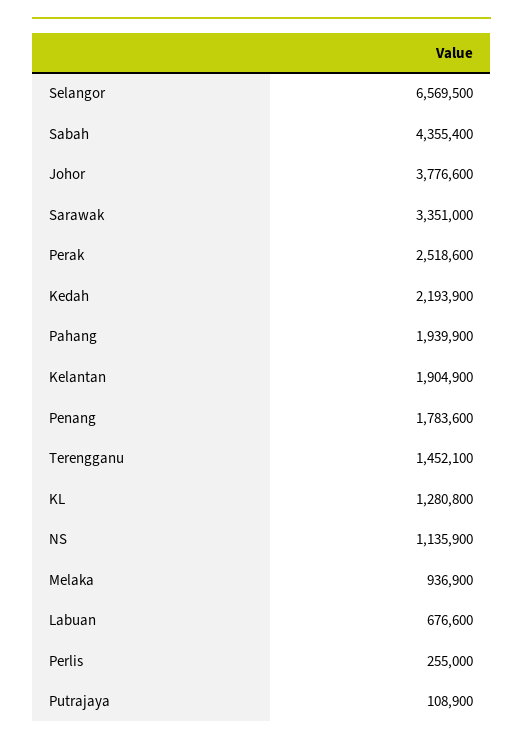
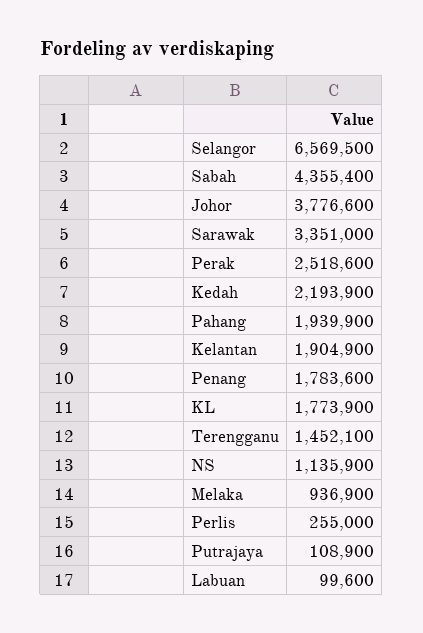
KL: 1280800 -> 1773900
Labuan: 676600 -> 99600

